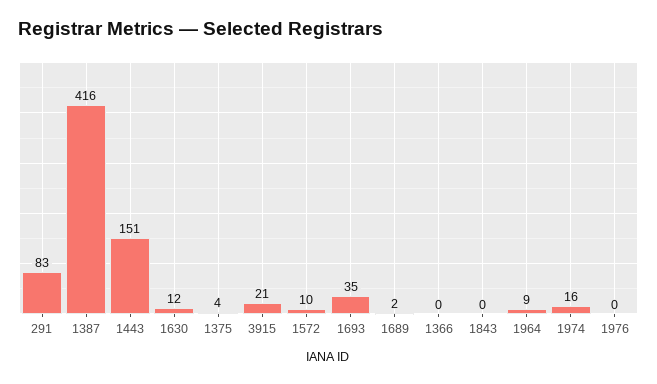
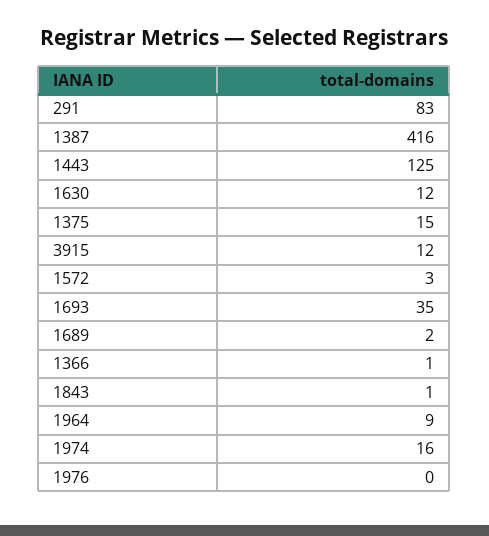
1443: 151 -> 125
1375: 4 -> 15
3915: 21 -> 12
1572: 10 -> 3
1366: 0 -> 1
1843: 0 -> 1

